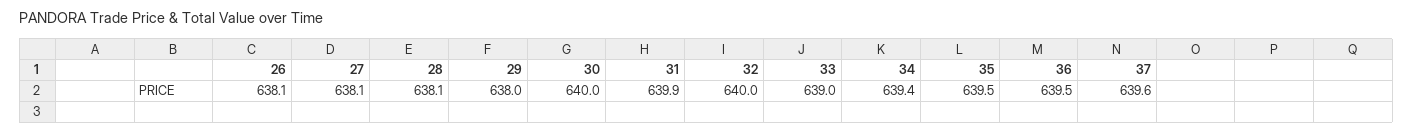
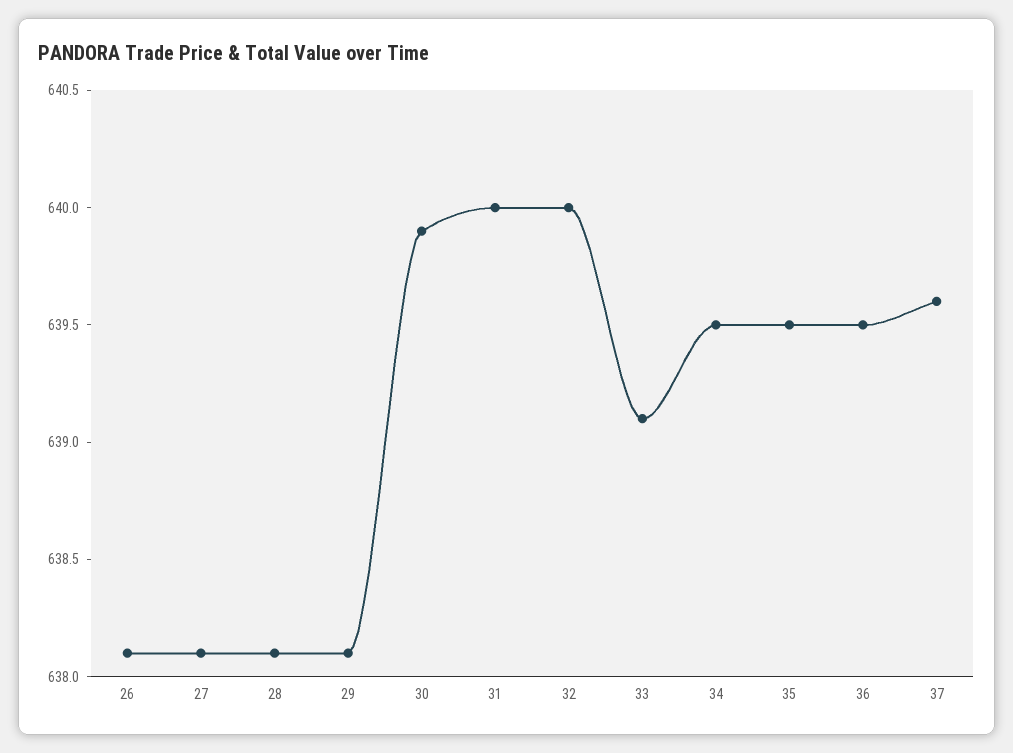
29: 638 -> 638.1
30: 640 -> 639.9
31: 639.9 -> 640
33: 639 -> 639.1
34: 639.4 -> 639.5

